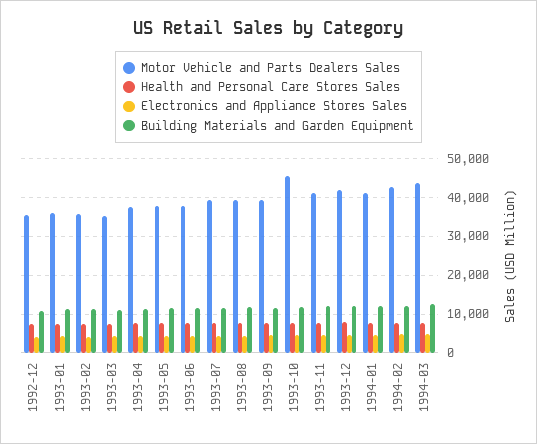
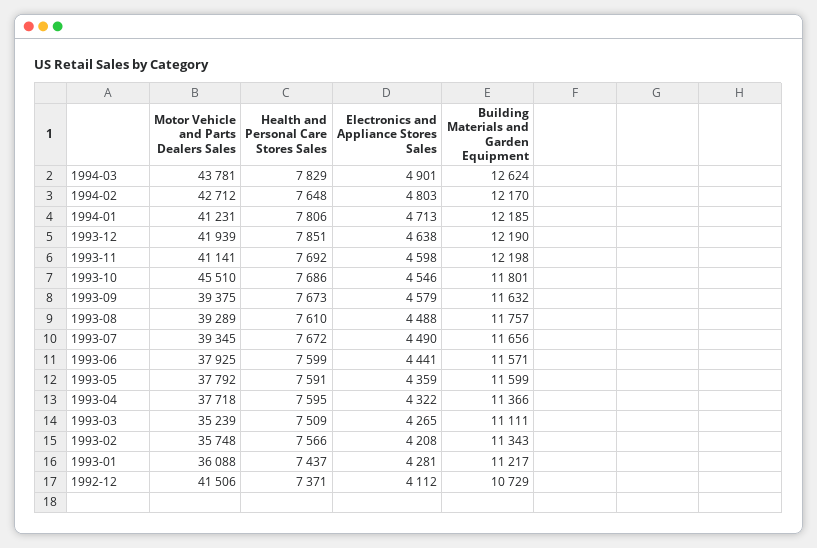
Motor Vehicle and Parts Dealers Sales, 1992-12: 36000 -> 41506

